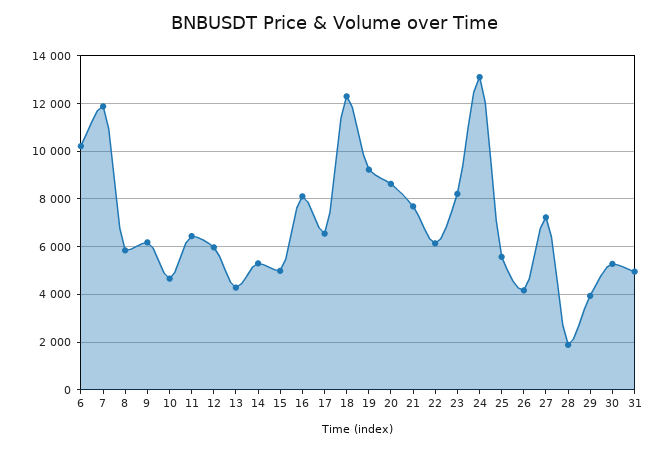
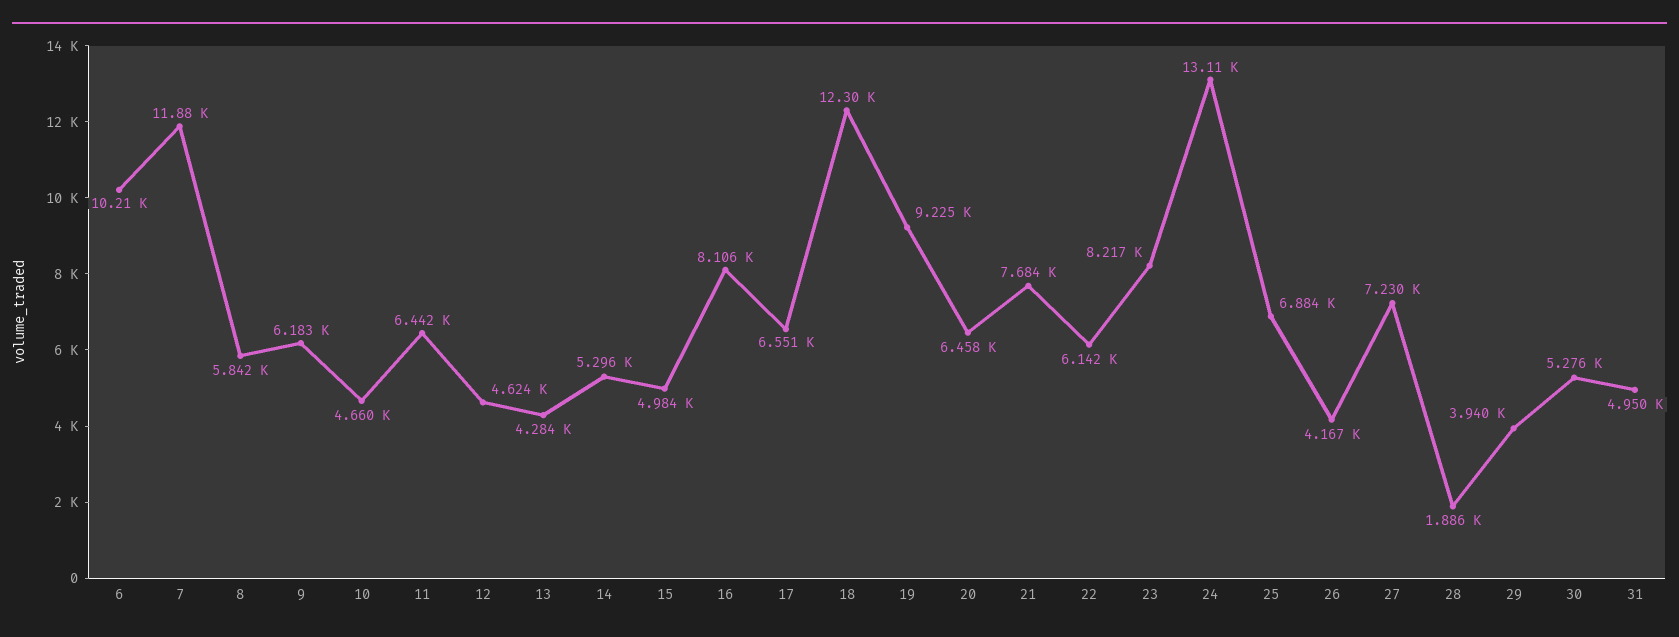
12: 6000 -> 4624
20: 8500 -> 6458
25: 5500 -> 6884

